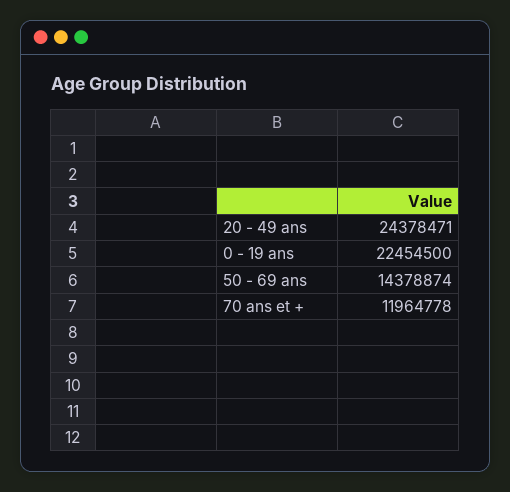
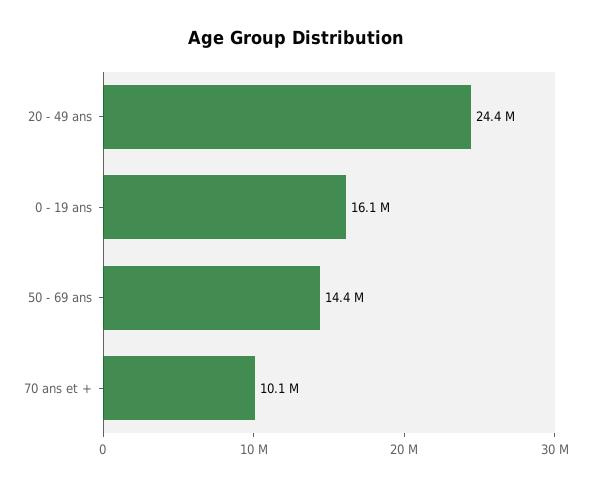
0 - 19 ans: 22454500 -> 16100000
70 ans et +: 11964778 -> 10100000

